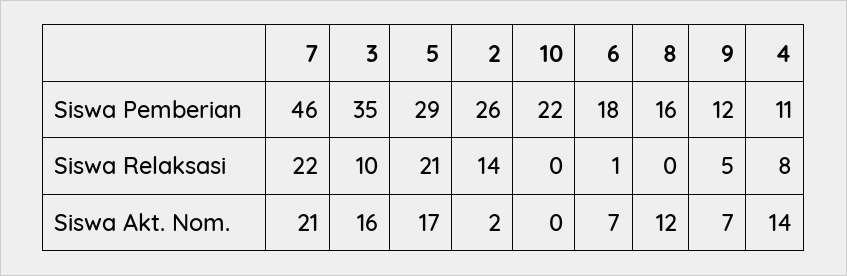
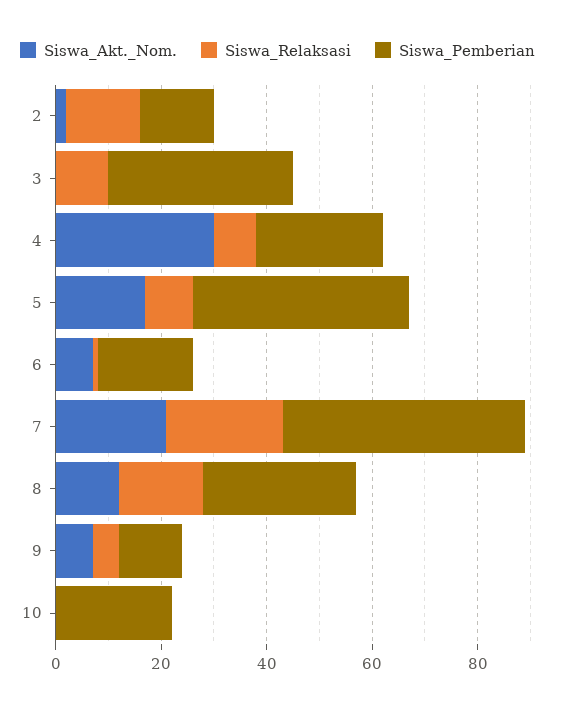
Siswa Pemberian, 5: 29 -> 40
Siswa Pemberian, 2: 26 -> 15
Siswa Pemberian, 8: 16 -> 30
Siswa Pemberian, 4: 11 -> 25
Siswa Relaksasi, 5: 21 -> 10
Siswa Relaksasi, 8: 0 -> 15
Siswa Akt. Nom., 3: 16 -> 0
Siswa Akt. Nom., 4: 14 -> 30

